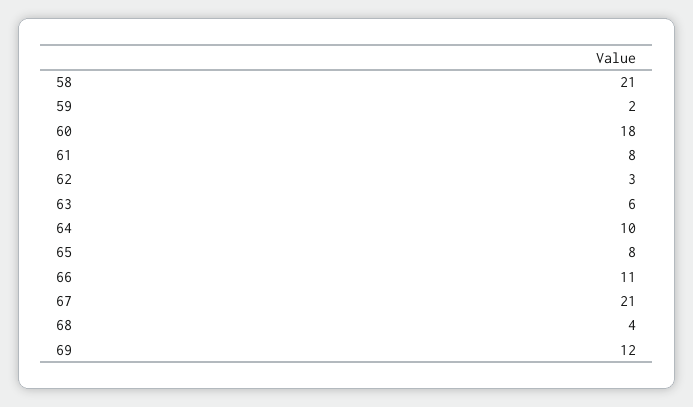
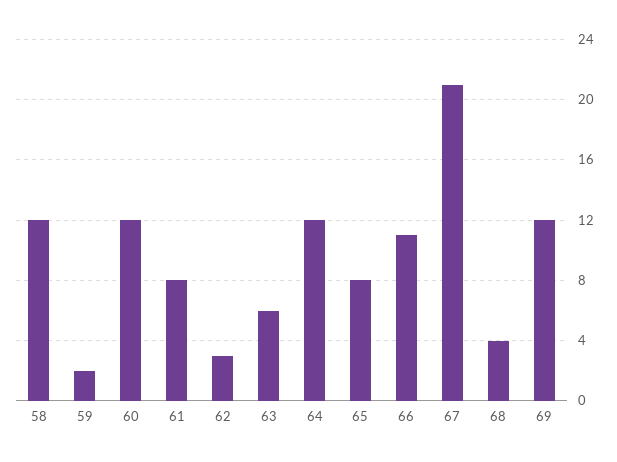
58: 21 -> 12
60: 18 -> 12
64: 10 -> 12

